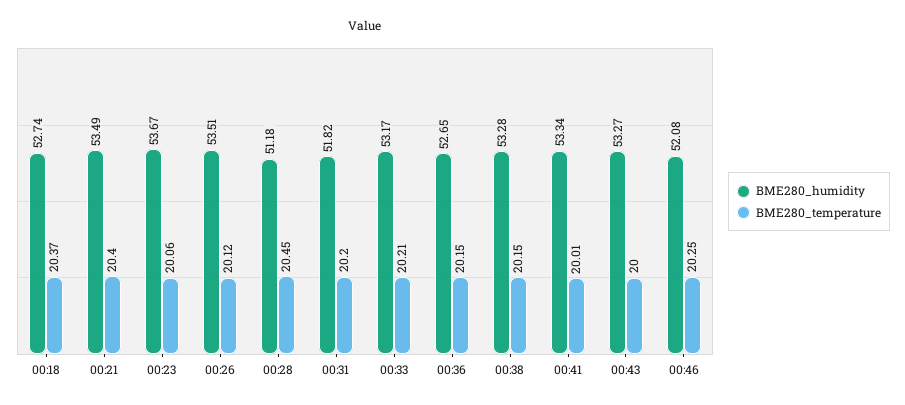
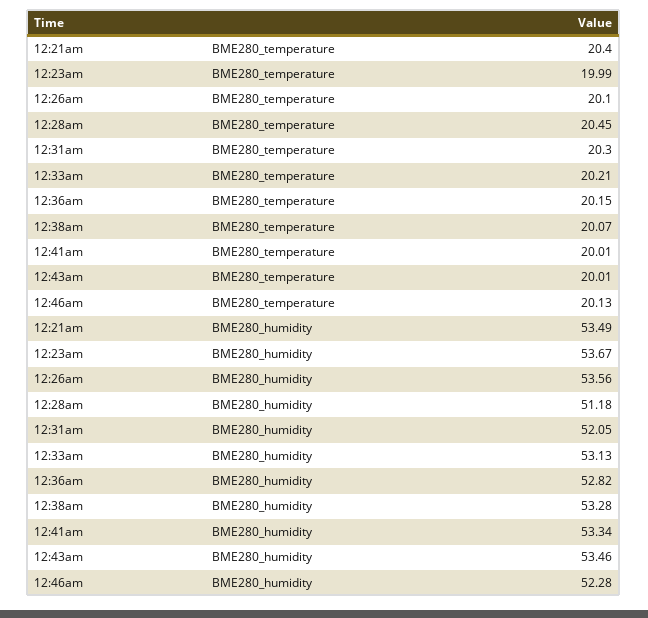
BME280_humidity, 00:18: 52.74 -> none
BME280_temperature, 00:18: 20.37 -> none
BME280_temperature, 00:23: 20.06 -> 19.99
BME280_humidity, 00:26: 53.51 -> 53.56
BME280_temperature, 00:26: 20.12 -> 20.1
BME280_humidity, 00:31: 51.82 -> 52.05
BME280_temperature, 00:31: 20.2 -> 20.3
BME280_humidity, 00:33: 53.17 -> 53.13
BME280_humidity, 00:36: 52.65 -> 52.82
BME280_temperature, 00:38: 20.15 -> 20.07
BME280_humidity, 00:43: 53.27 -> 53.46
BME280_temperature, 00:43: 20 -> 20.01
BME280_humidity, 00:46: 52.08 -> 52.28
BME280_temperature, 00:46: 20.25 -> 20.13

